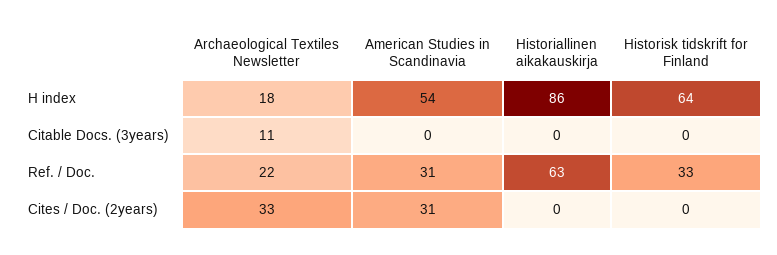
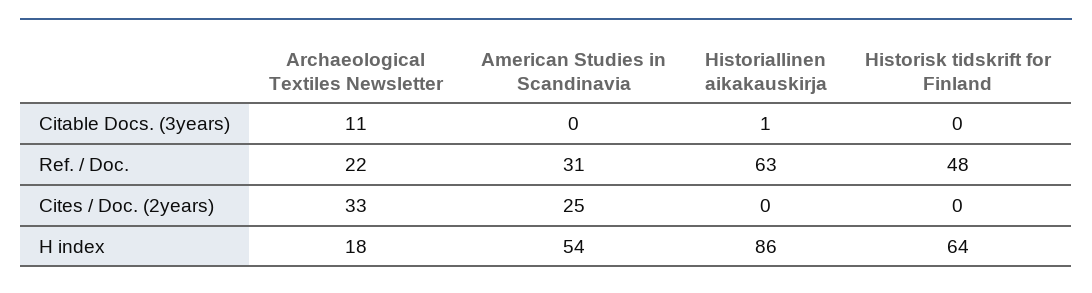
Historiallinen aikakauskirja, Citable Docs. (3years): 0 -> 1
Historisk tidskrift for Finland, Ref. / Doc.: 33 -> 48
American Studies in Scandinavia, Cites / Doc. (2years): 31 -> 25

